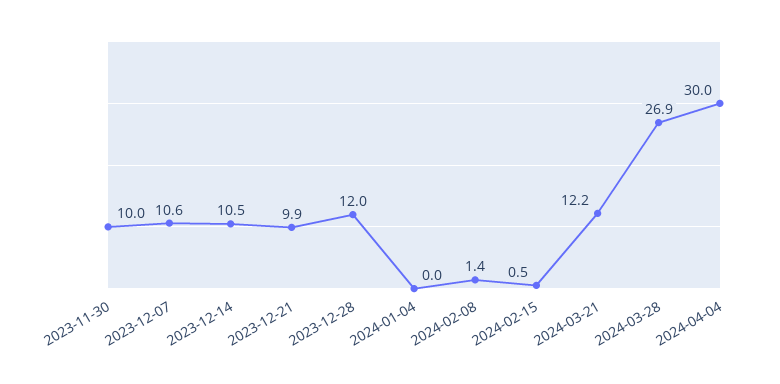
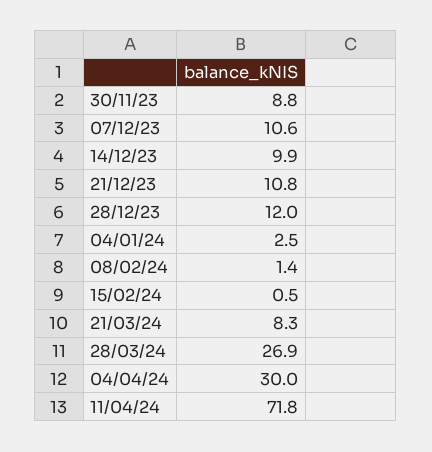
2023-11-30: 10 -> 8.8
2023-12-14: 10.5 -> 9.9
2023-12-21: 9.9 -> 10.8
2024-01-04: 0 -> 2.5
2024-03-21: 12.2 -> 8.3
11/04/24: none -> 71.8

